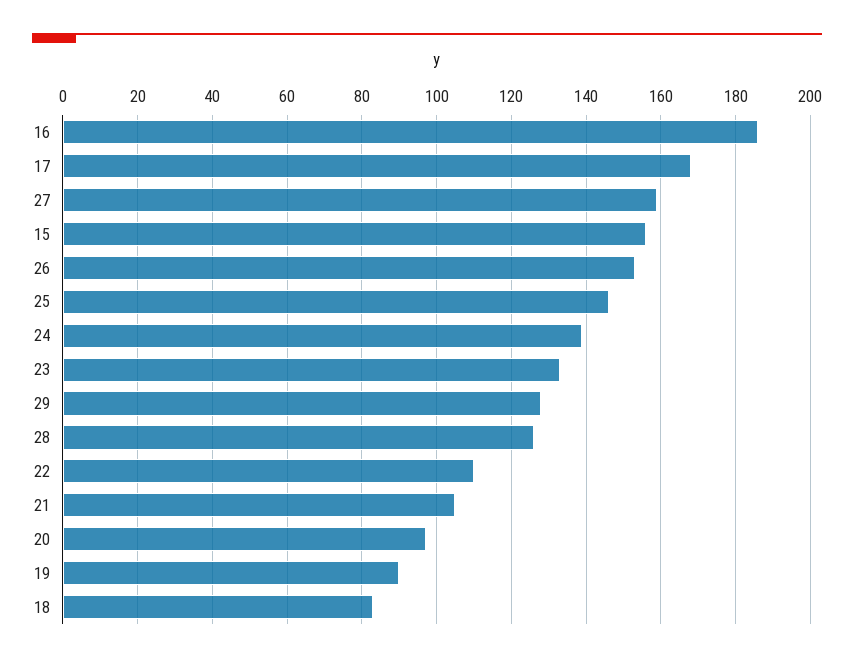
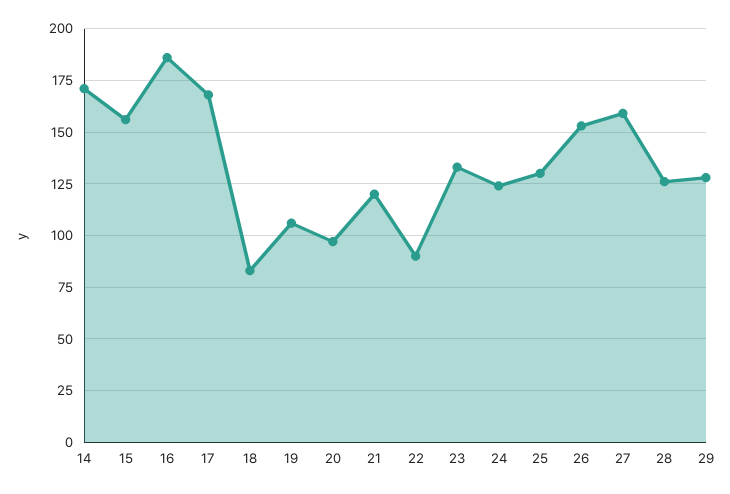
25: 145 -> 130
24: 140 -> 125
22: 110 -> 90
21: 105 -> 120
19: 90 -> 105
14: none -> 170

